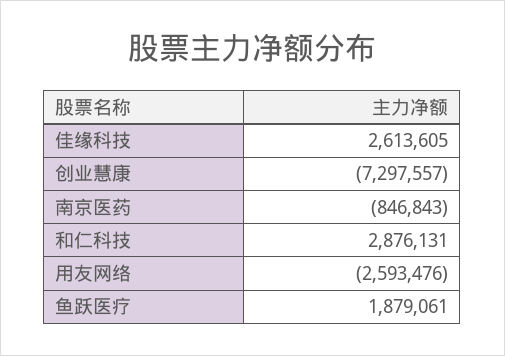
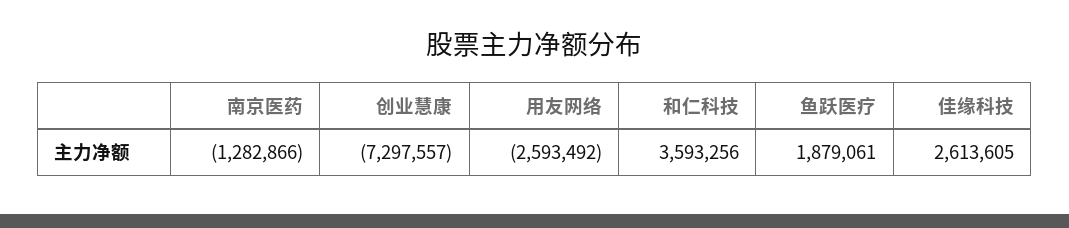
南京医药: -846843 -> -1282866
和仁科技: 2876131 -> 3593256
用友网络: -2593476 -> -2593492

